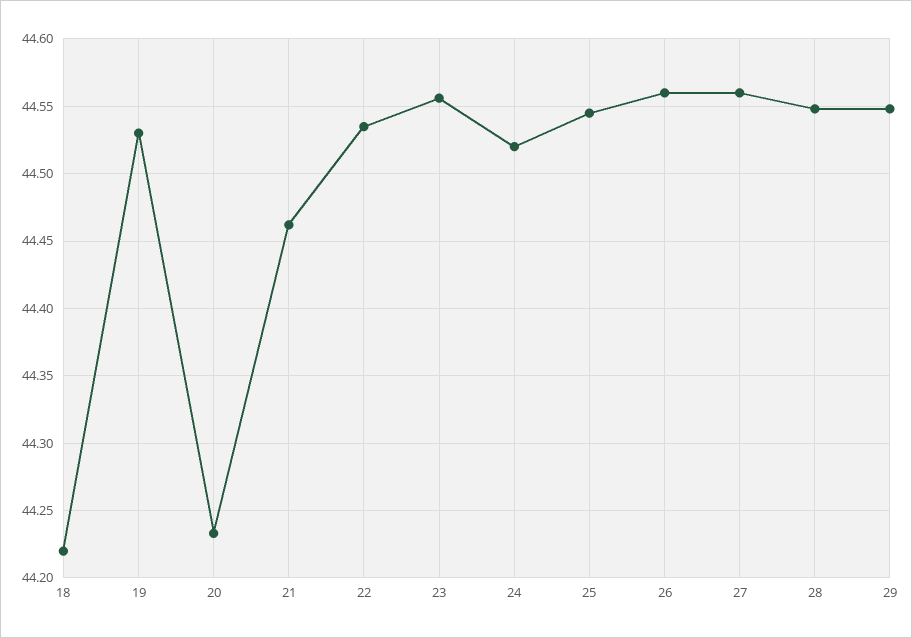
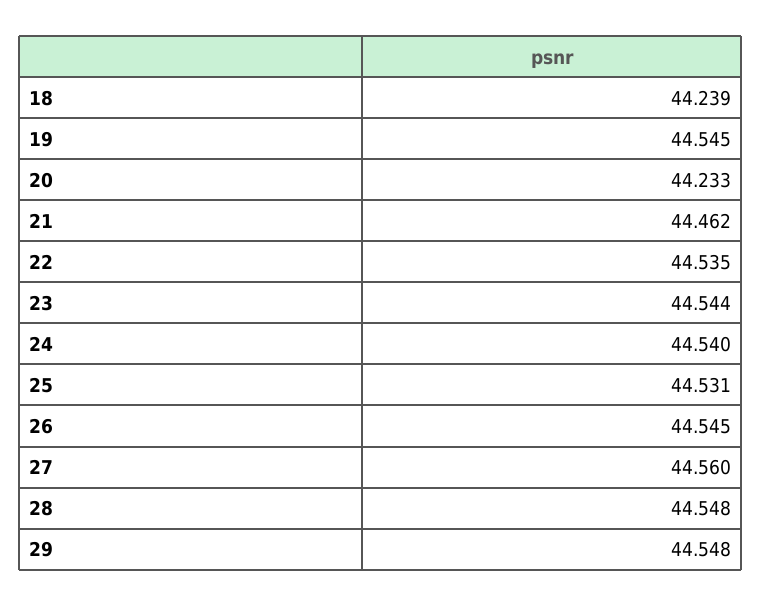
18: 44.22 -> 44.239
19: 44.53 -> 44.545
23: 44.555 -> 44.544
24: 44.52 -> 44.54
25: 44.545 -> 44.531
26: 44.56 -> 44.545

